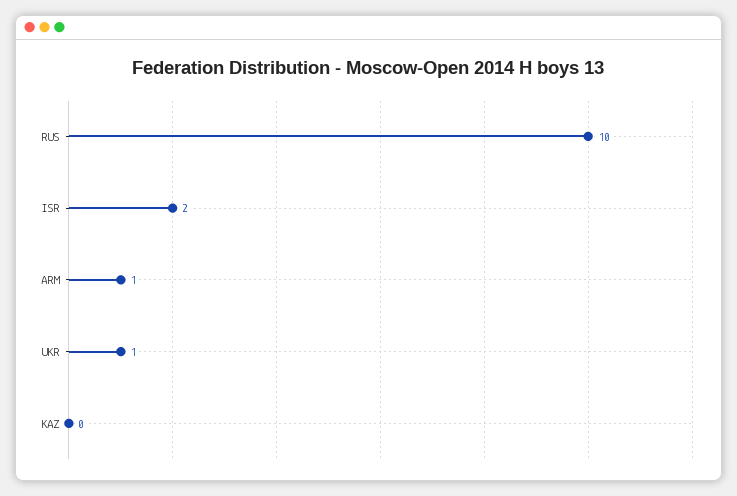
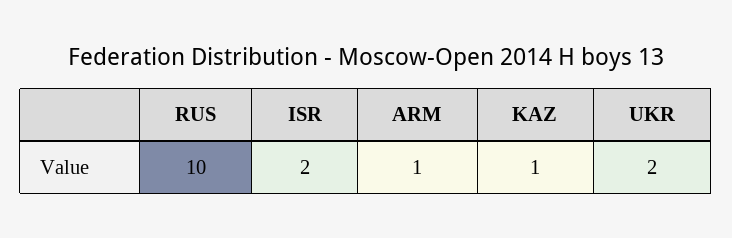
UKR: 1 -> 2
KAZ: 0 -> 1

